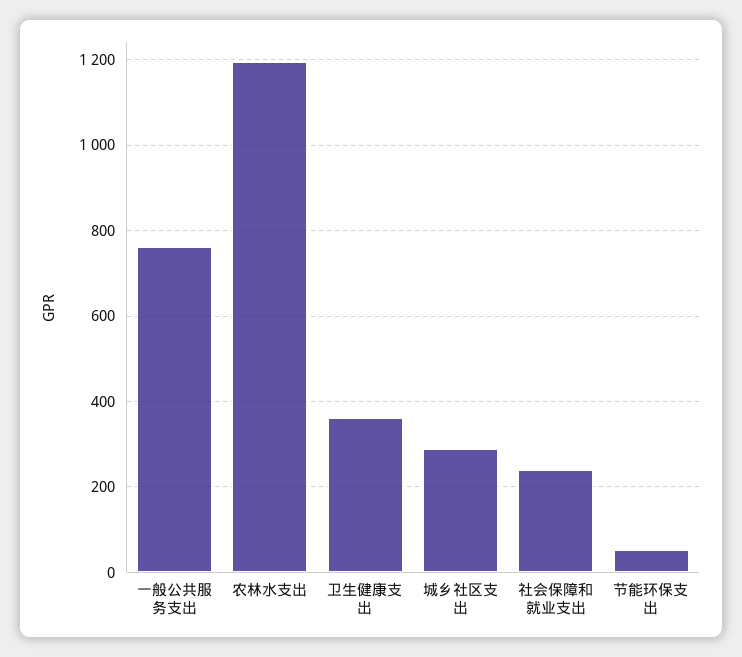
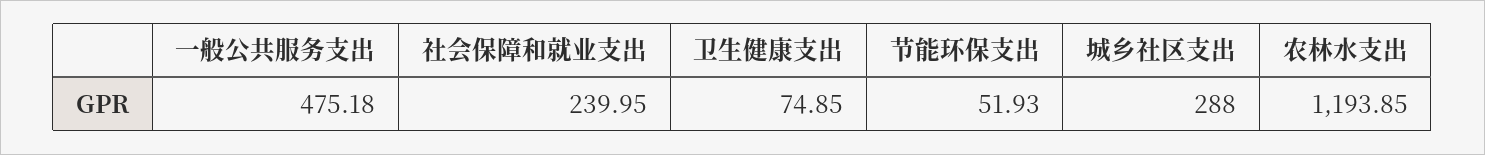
一般公共服务支出: 760 -> 475.18
卫生健康支出: 360 -> 74.85

